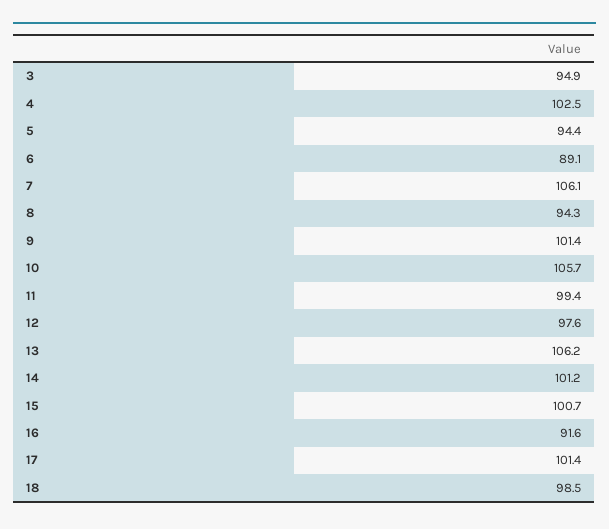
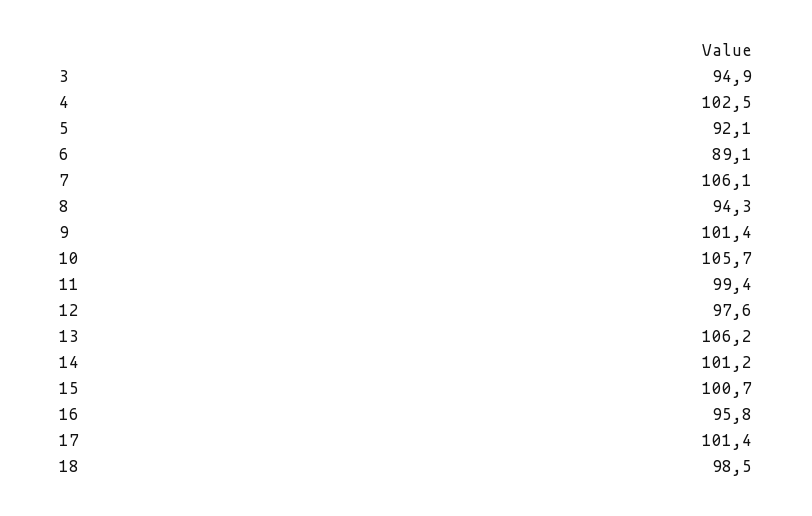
5: 94.4 -> 92.1
16: 91.6 -> 95.8

